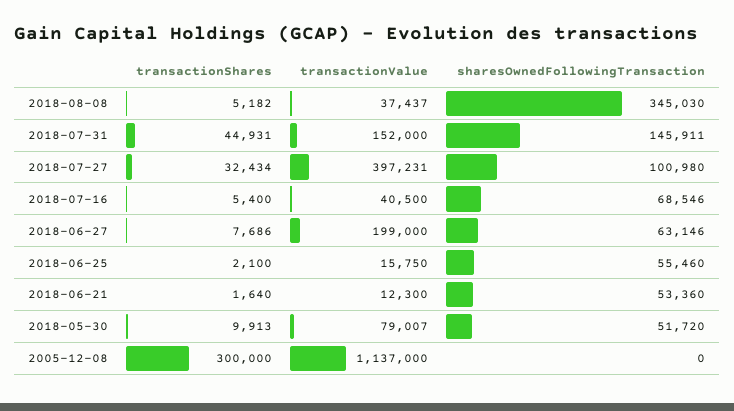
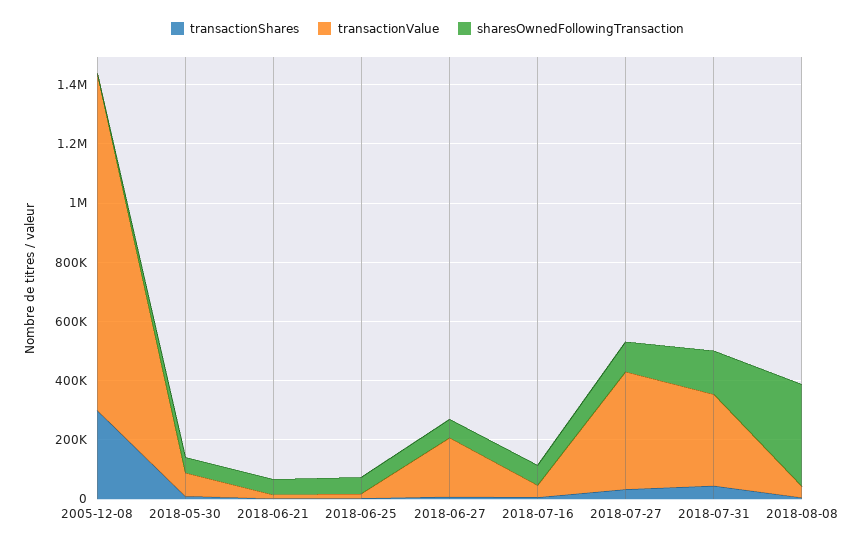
transactionValue, 2018-07-31: 152000 -> 300000

